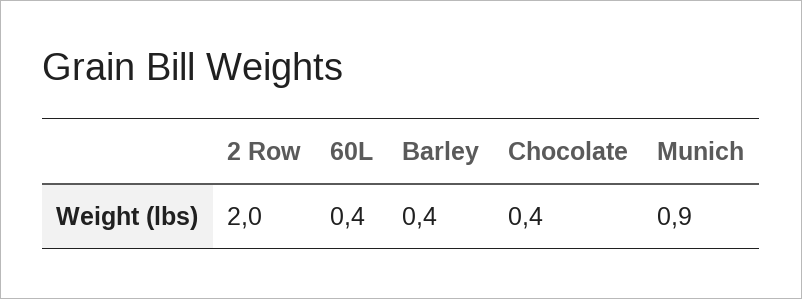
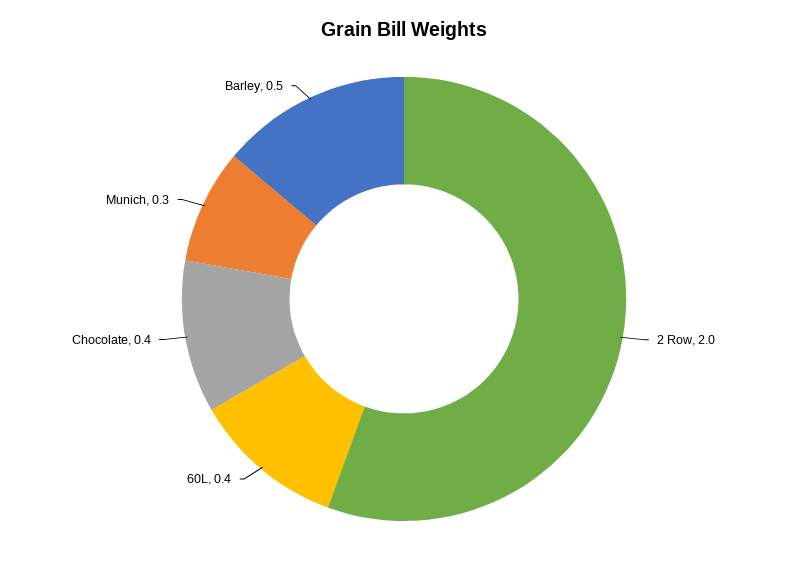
Barley: 0.4 -> 0.5
Munich: 0.9 -> 0.3

